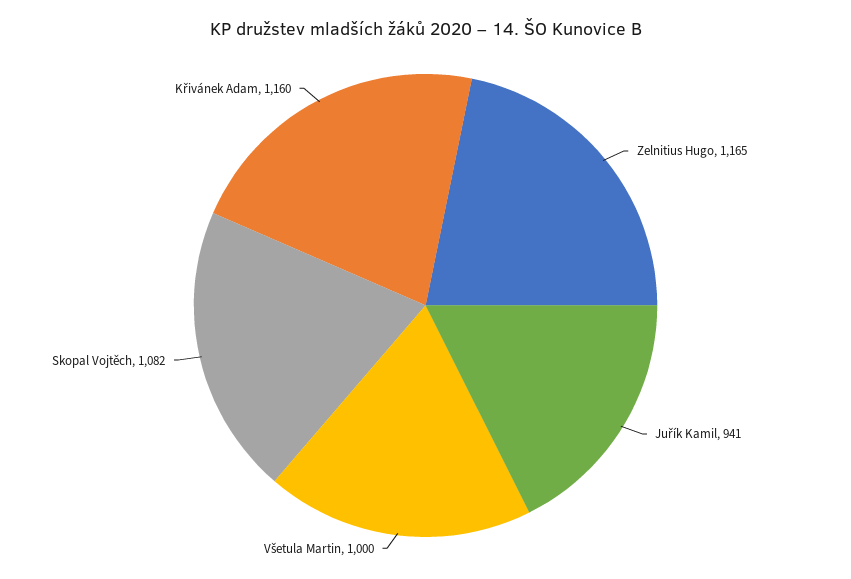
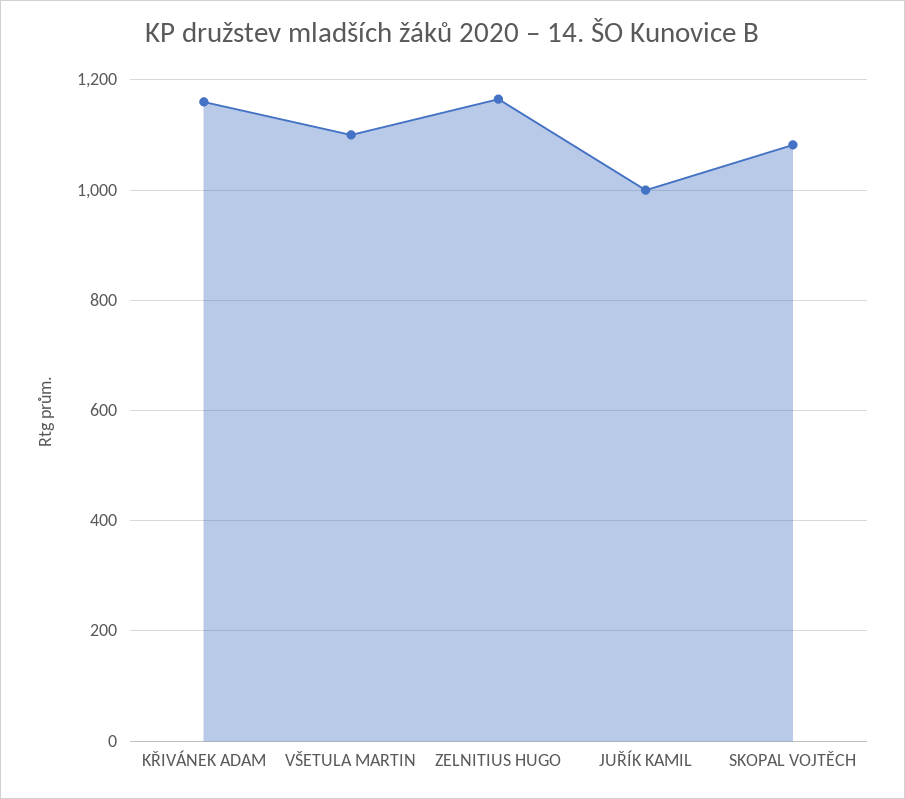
Juřík Kamil: 941 -> 1000
Všetula Martin: 1000 -> 1100

